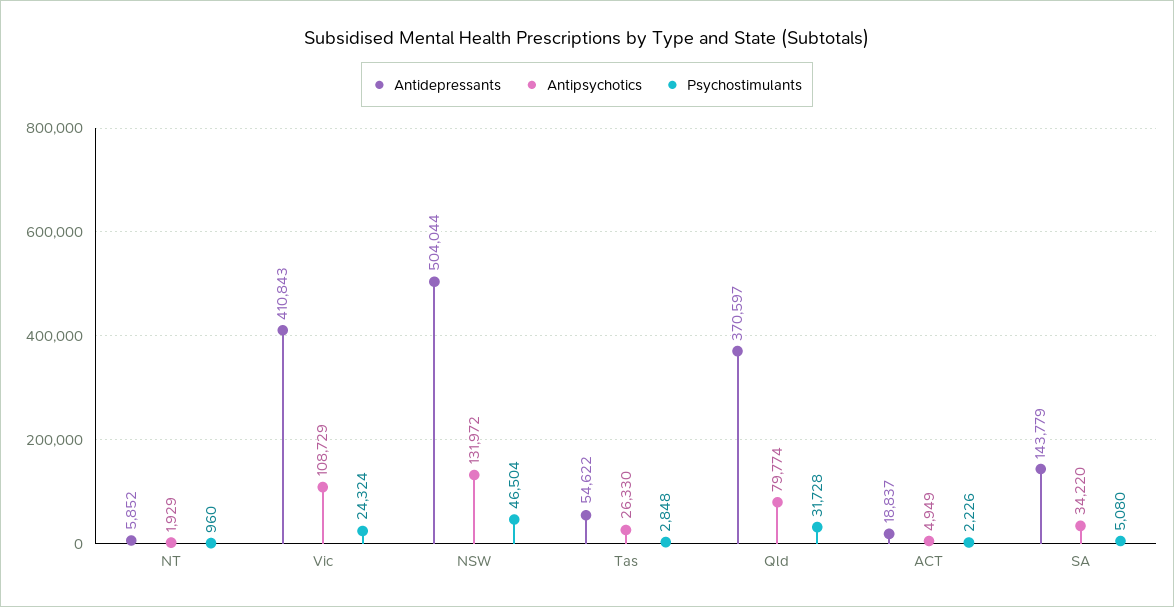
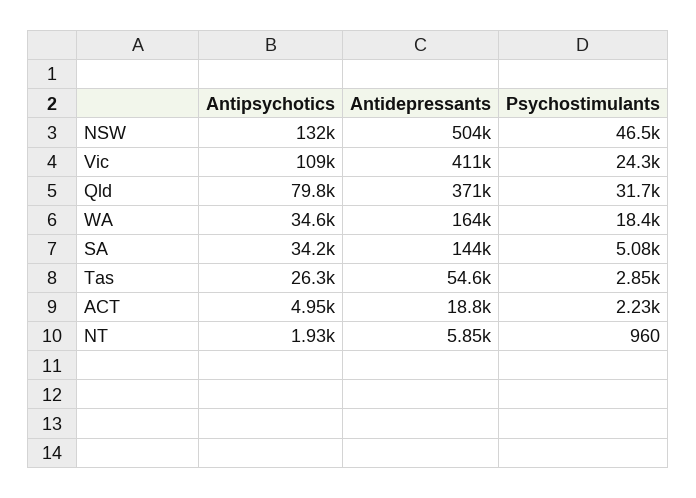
Antipsychotics, WA: none -> 34600
Antidepressants, WA: none -> 164000
Psychostimulants, WA: none -> 18400

